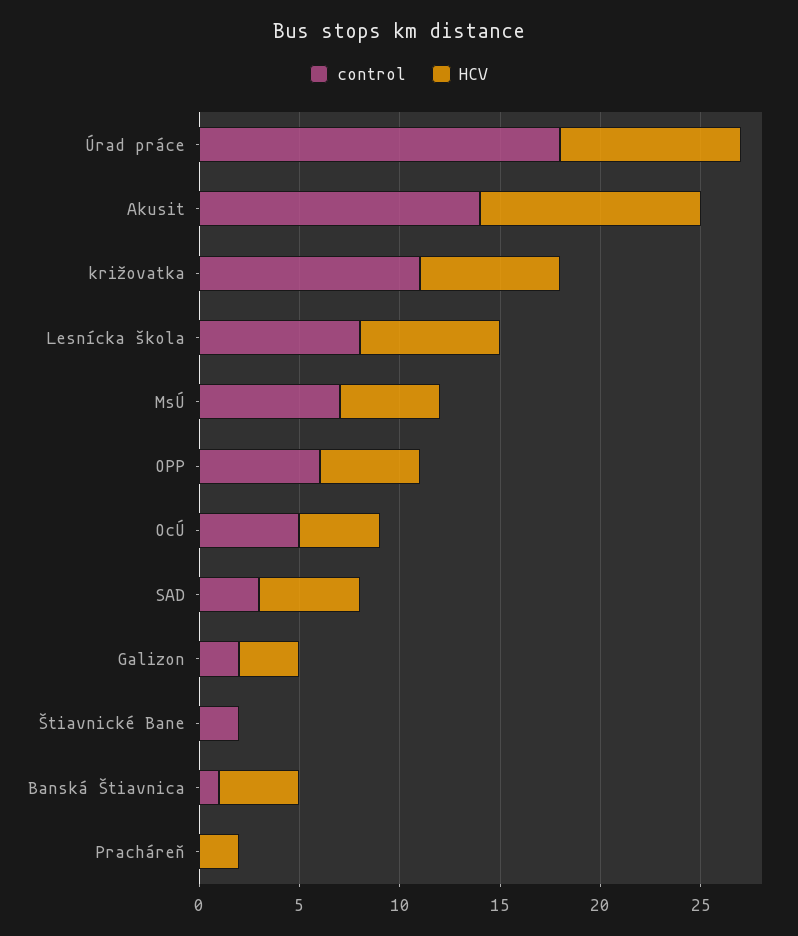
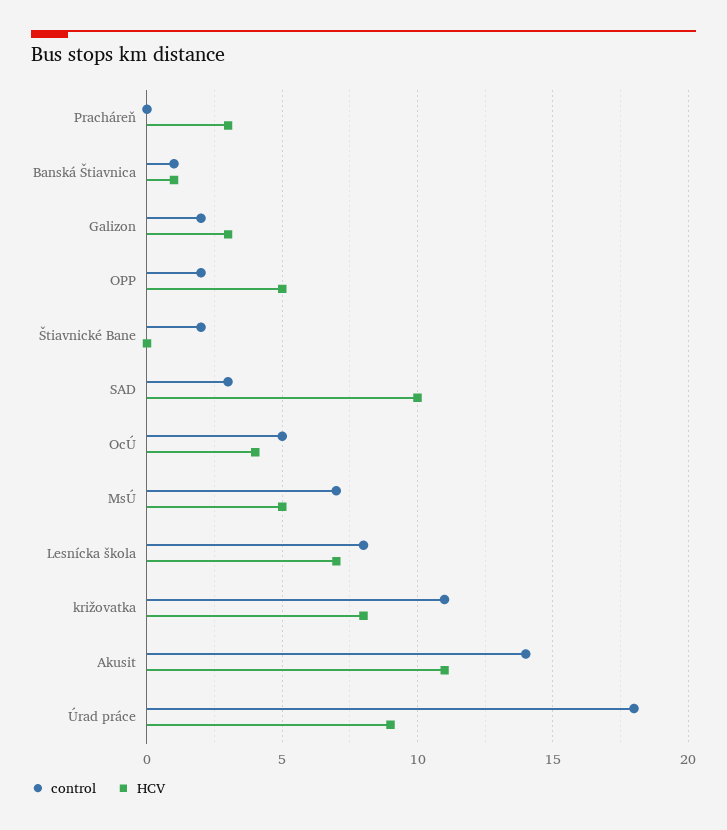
HCV, križovatka: 7 -> 8
control, OPP: 6 -> 2
HCV, SAD: 5 -> 10
HCV, Banská Štiavnica: 4 -> 1
HCV, Pracháreň: 2 -> 3

